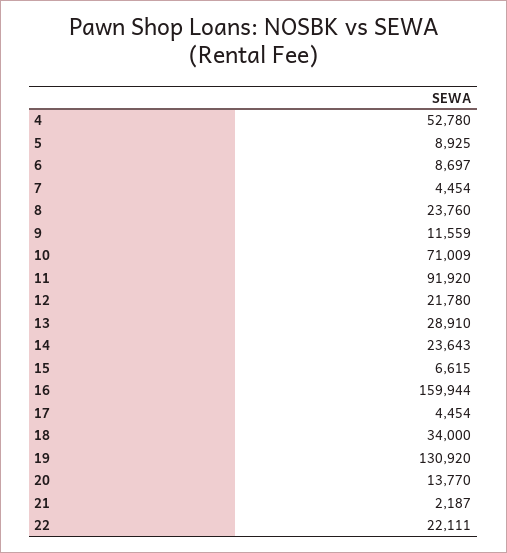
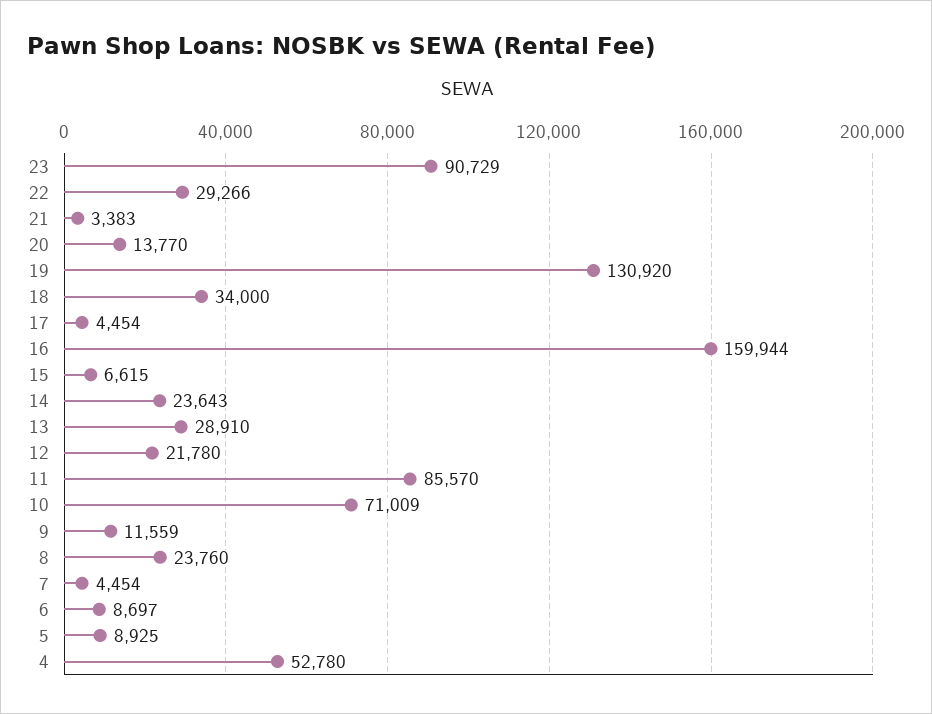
11: 91920 -> 85570
21: 2187 -> 3383
22: 22111 -> 29266
23: none -> 90729

